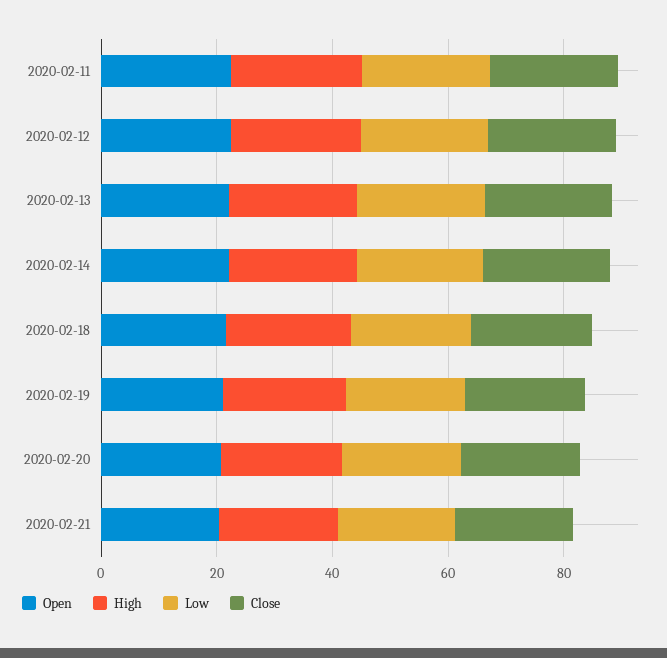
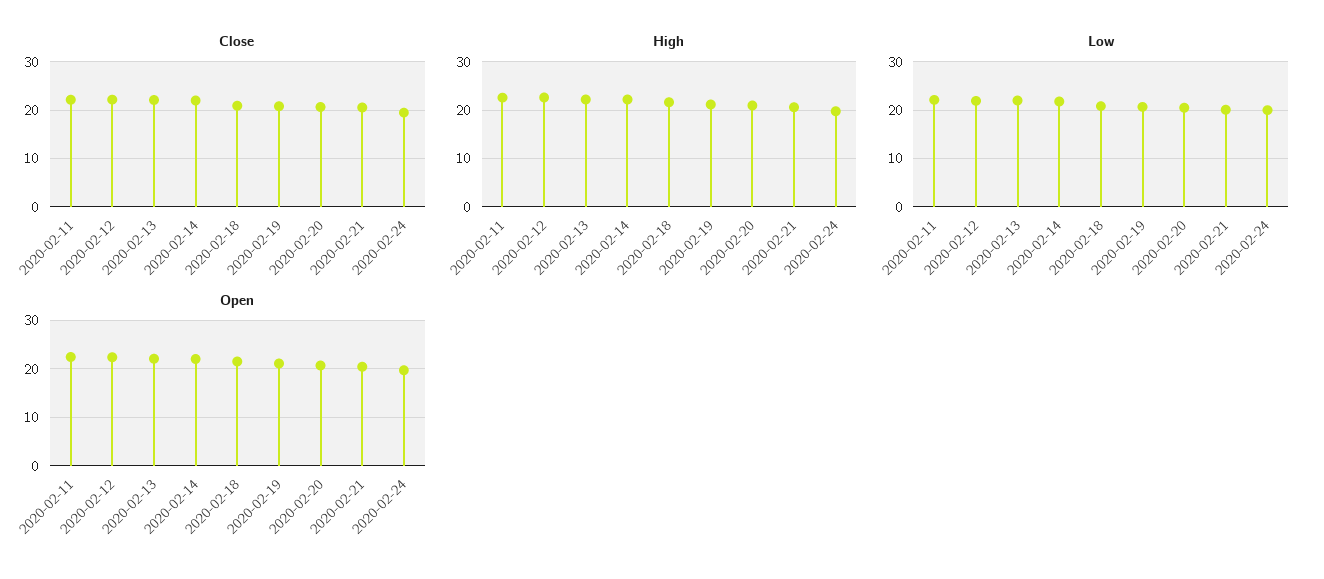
Close, 2020-02-24: none -> 20
High, 2020-02-24: none -> 20
Low, 2020-02-24: none -> 20
Open, 2020-02-24: none -> 20

